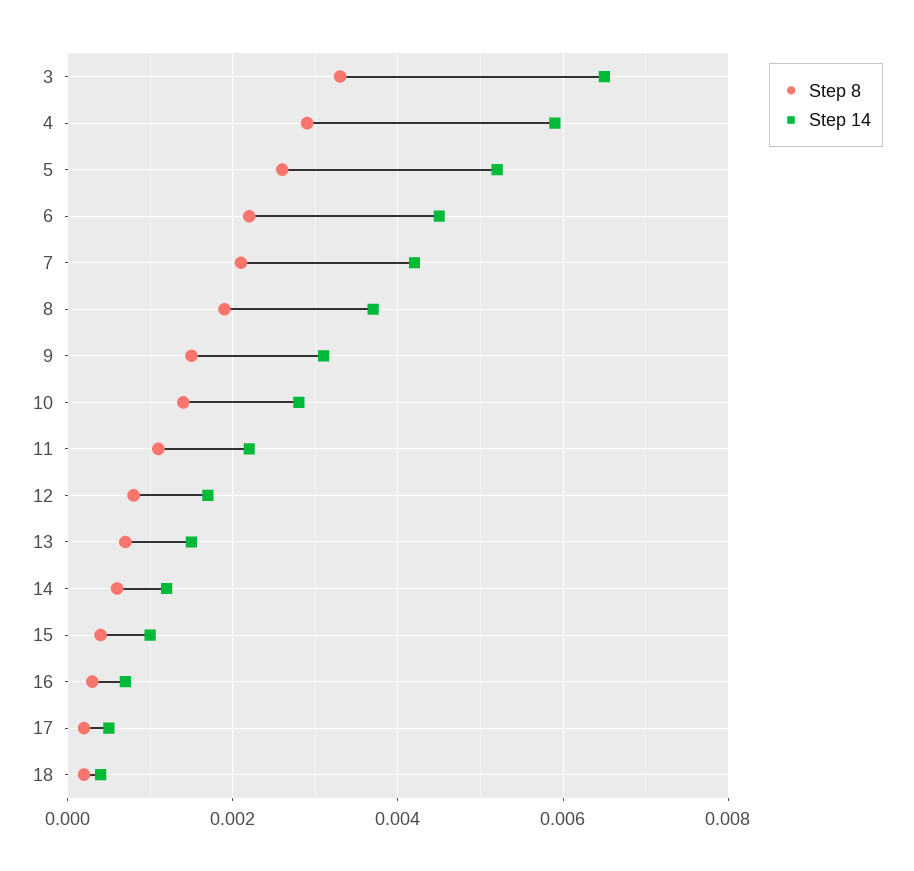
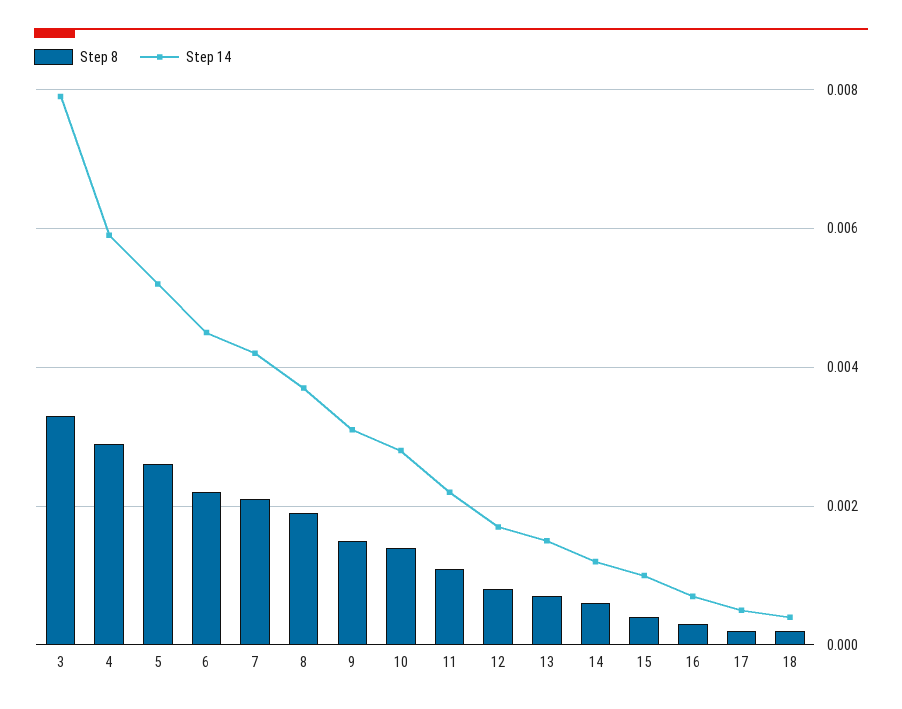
Step 14, 3: 0.0065 -> 0.008

